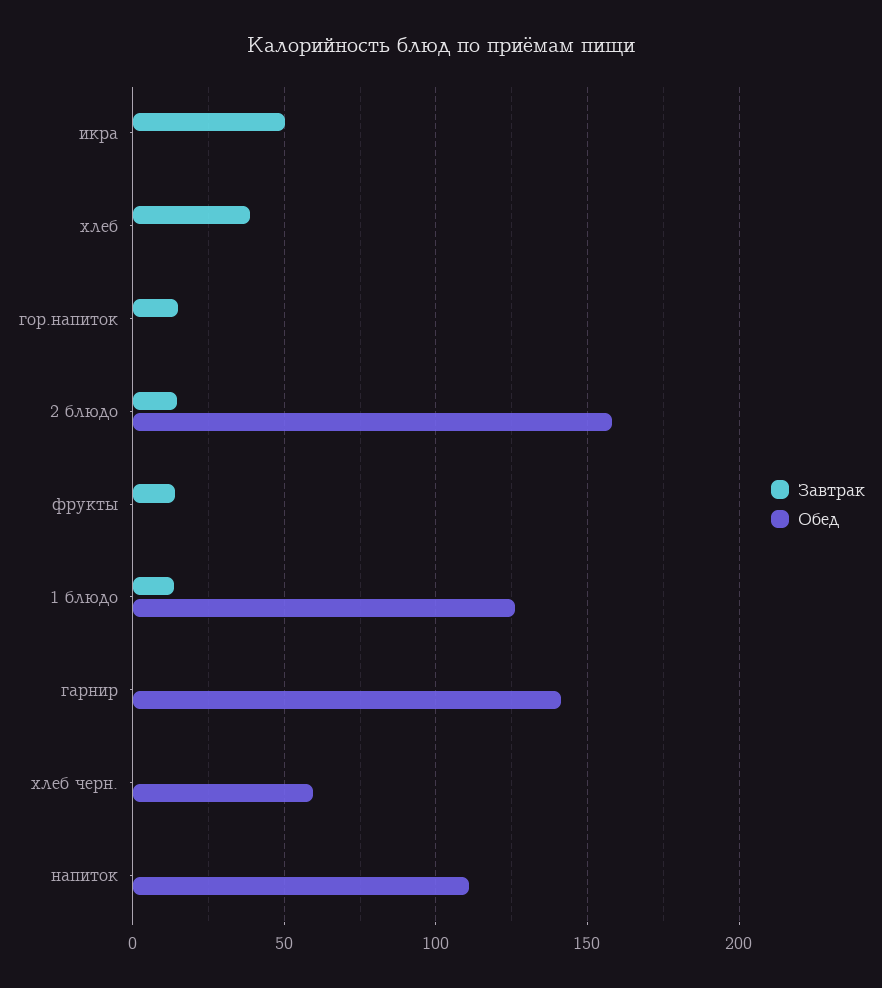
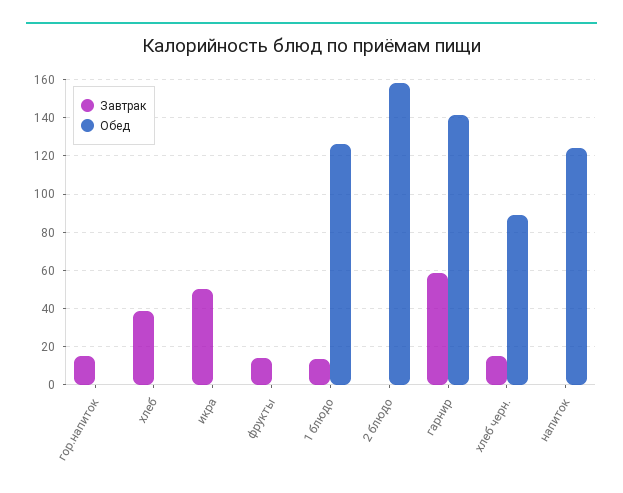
Завтрак, 2 блюдо: 15 -> 0
Завтрак, гарнир: 0 -> 60
Завтрак, хлеб черн.: 0 -> 15
Обед, хлеб черн.: 60 -> 90
Обед, напиток: 110 -> 125

